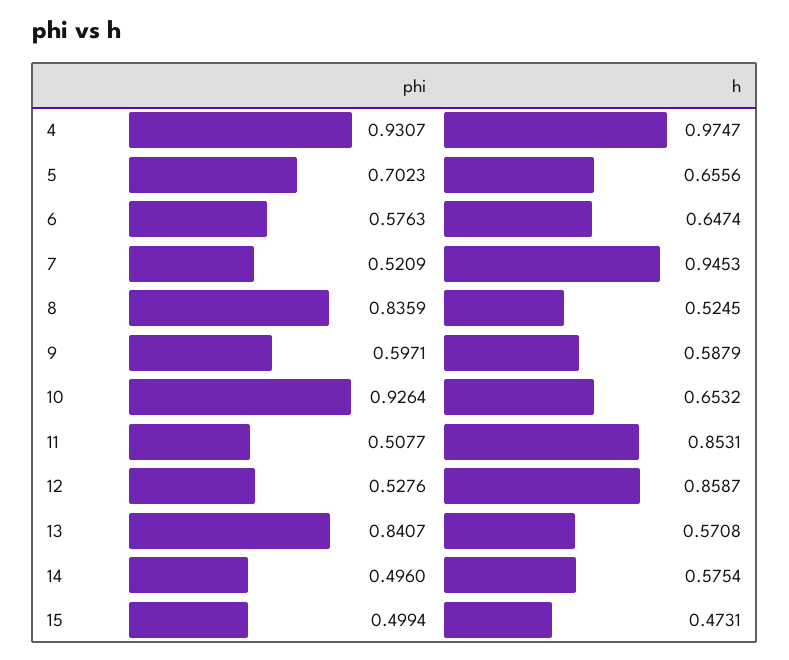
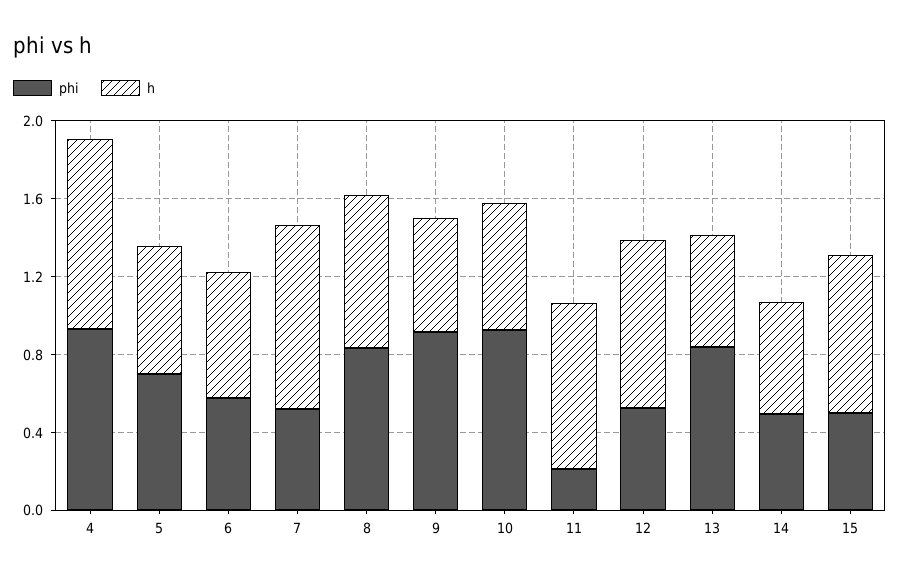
h, 8: 0.5245 -> 0.8
phi, 9: 0.5971 -> 0.9
phi, 11: 0.5077 -> 0.2
h, 15: 0.4731 -> 0.8

